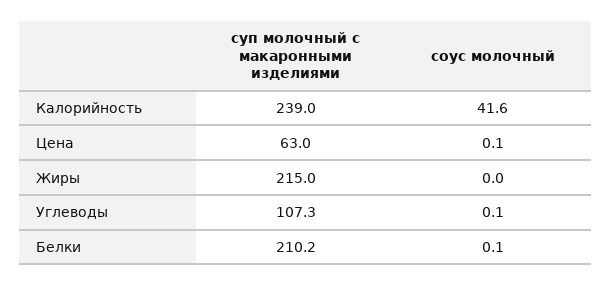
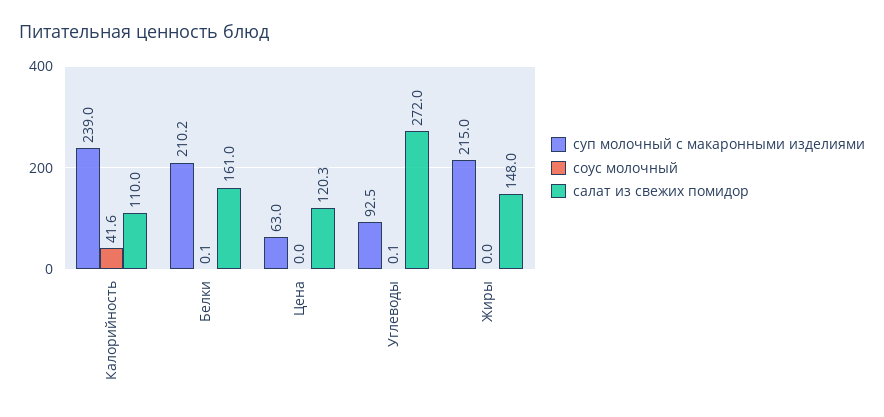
соус молочный, Цена: 0.1 -> 0
суп молочный с макаронными изделиями, Углеводы: 107.3 -> 92.5
салат из свежих помидор, Калорийность: none -> 110
салат из свежих помидор, Белки: none -> 161
салат из свежих помидор, Цена: none -> 120.3
салат из свежих помидор, Углеводы: none -> 272
салат из свежих помидор, Жиры: none -> 148

